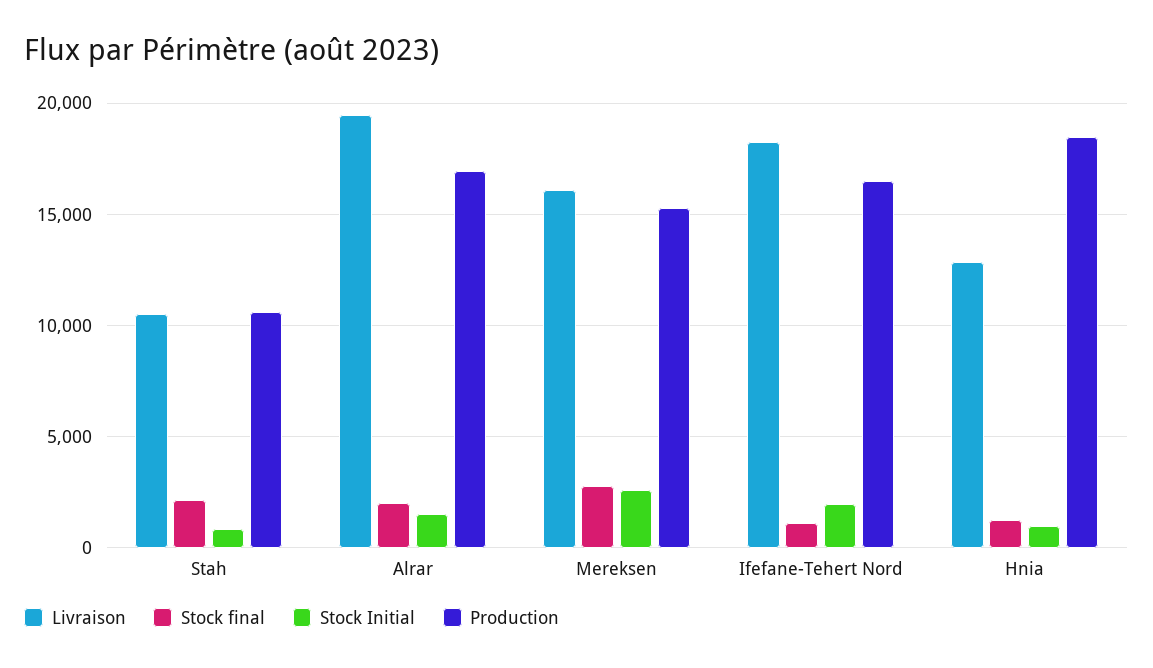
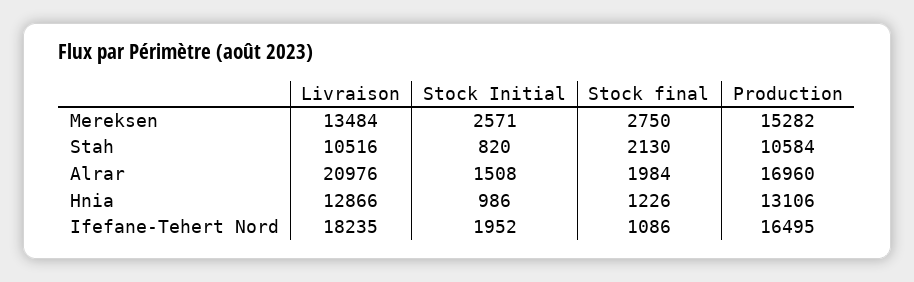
Livraison, Alrar: 19500 -> 20976
Livraison, Mereksen: 16000 -> 13484
Production, Hnia: 18500 -> 13106

